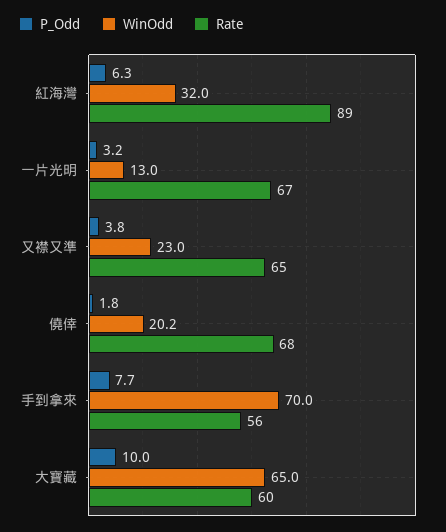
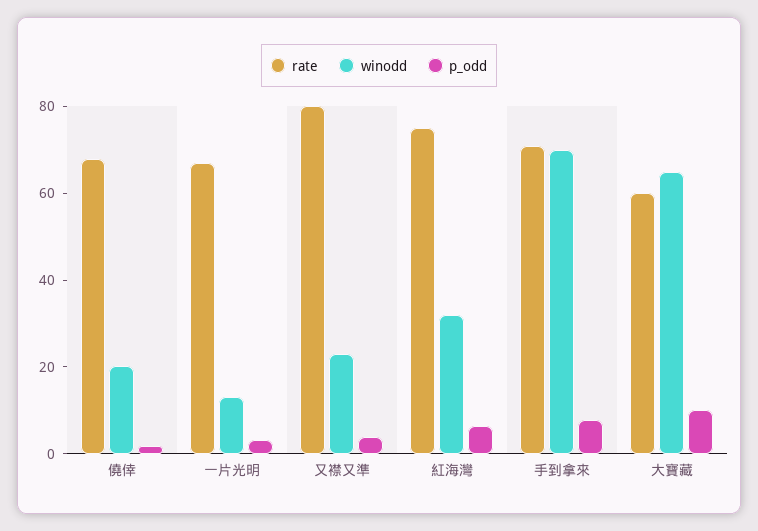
Rate, 紅海灣: 89 -> 75
Rate, 又襟又準: 65 -> 80
Rate, 手到拿來: 56 -> 70

